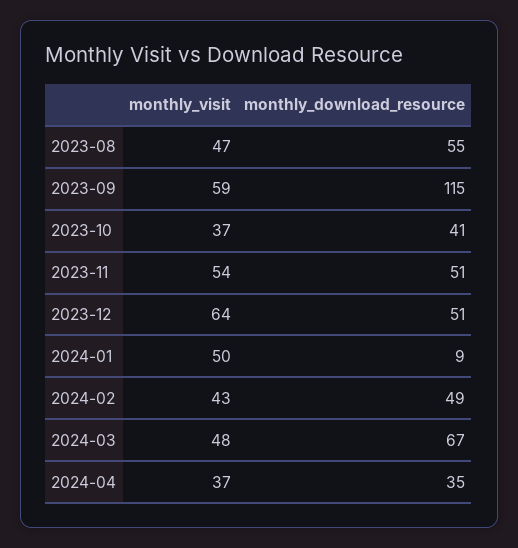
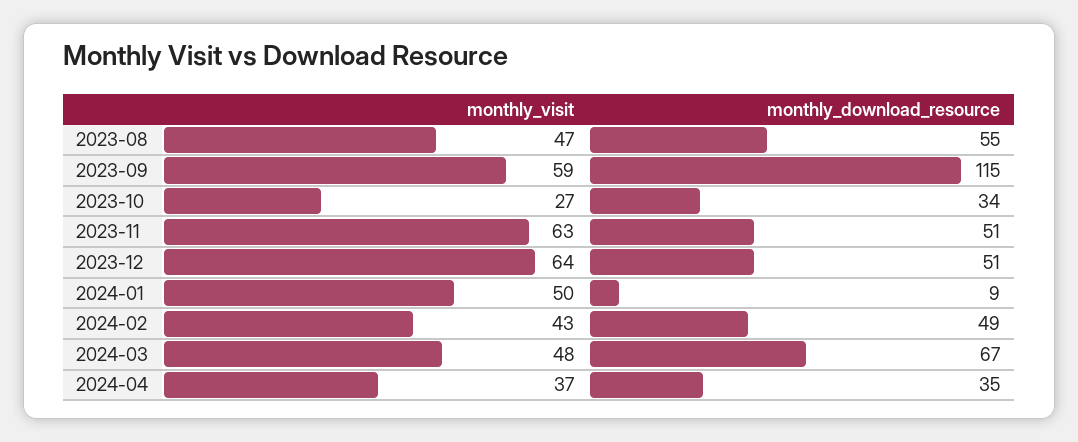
monthly_visit, 2023-10: 37 -> 27
monthly_download_resource, 2023-10: 41 -> 34
monthly_visit, 2023-11: 54 -> 63

